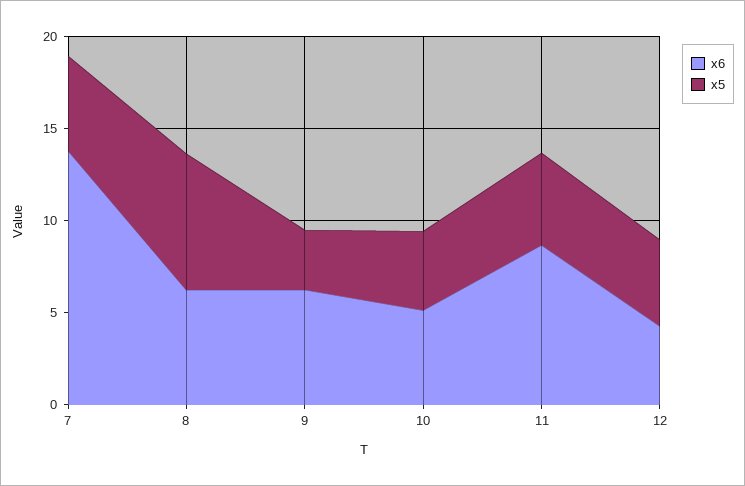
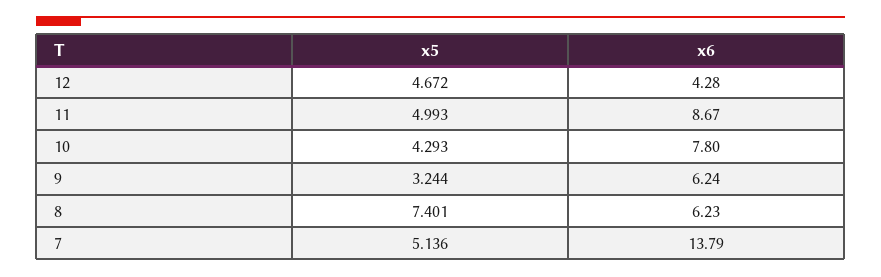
x6, 10: 5 -> 7.8

